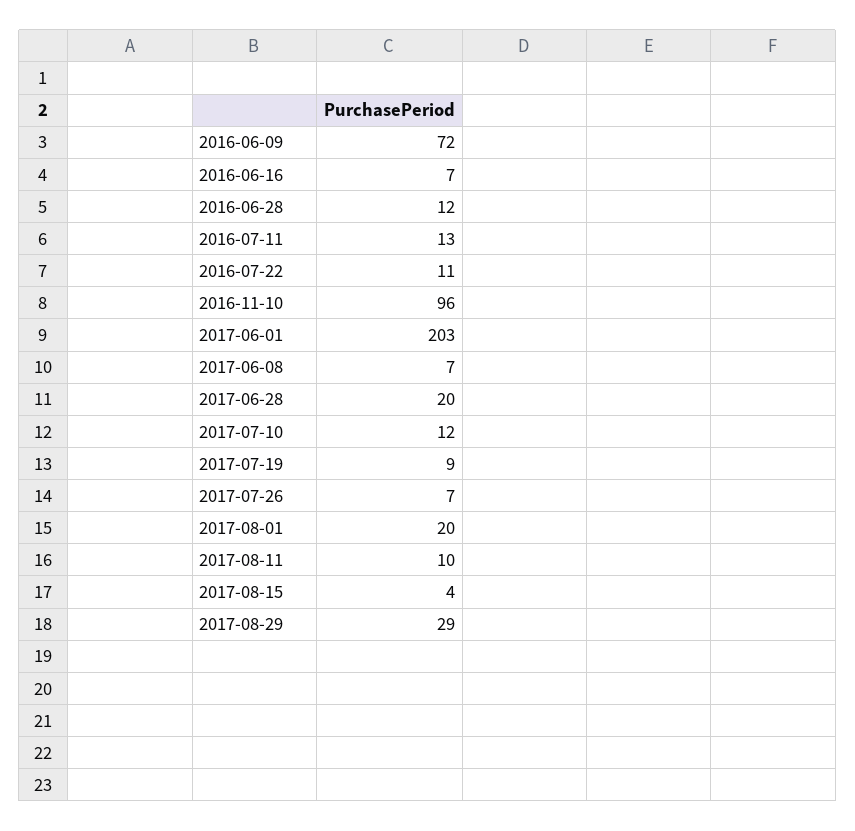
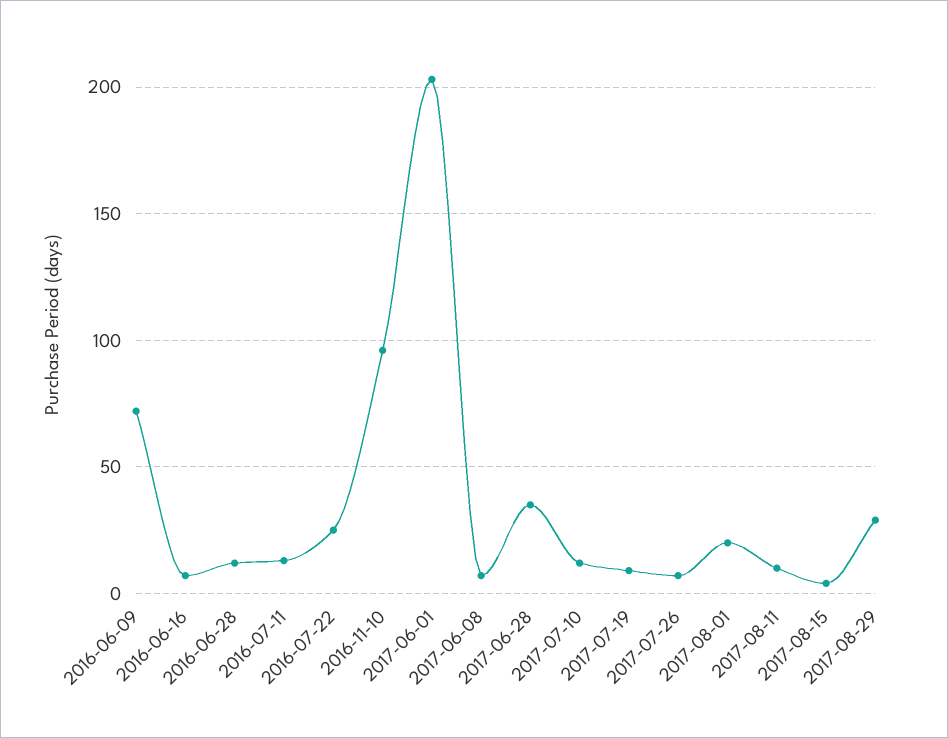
2016-07-22: 11 -> 25
2017-06-28: 20 -> 35

